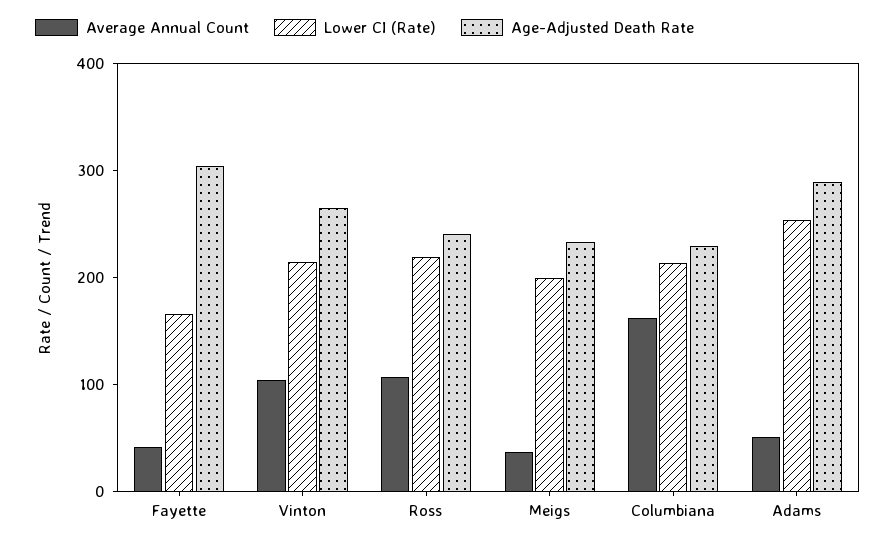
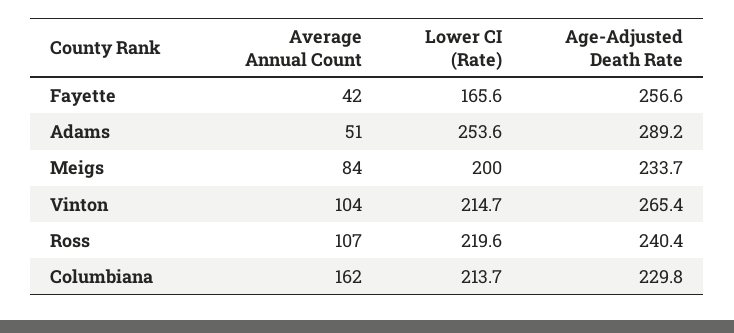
Age-Adjusted Death Rate, Fayette: 300 -> 256.6
Average Annual Count, Meigs: 40 -> 84

